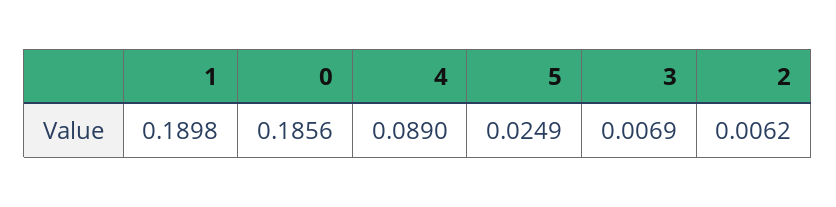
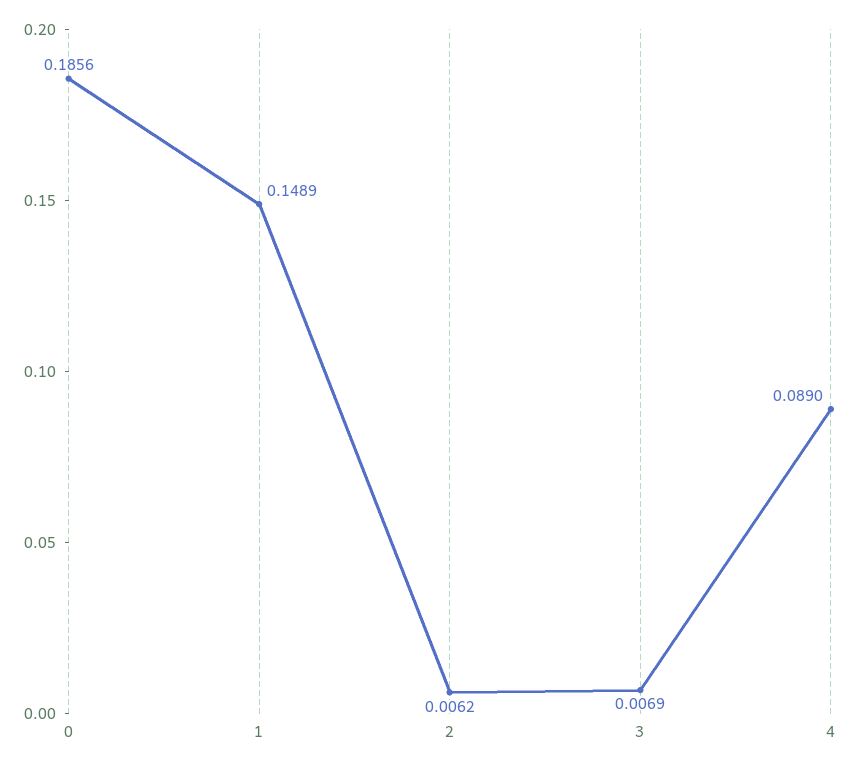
1: 0.1898 -> 0.1489
5: 0.0249 -> none

